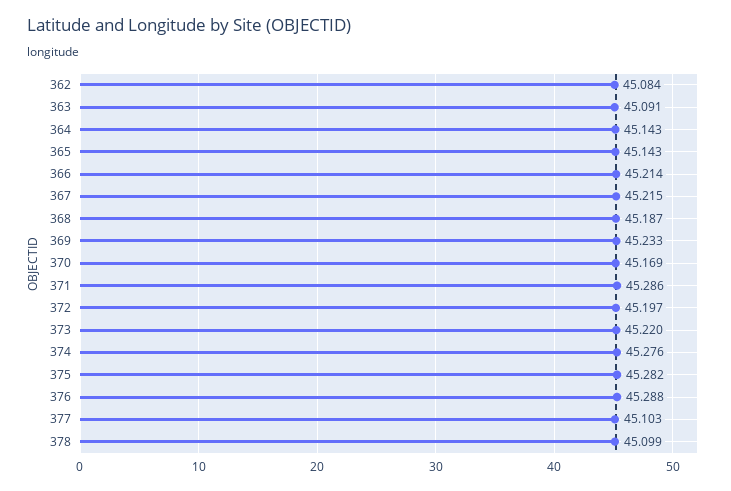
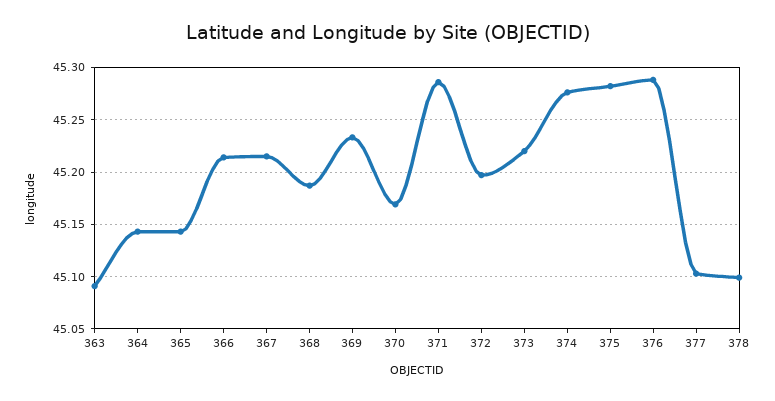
362: 45.084 -> none

